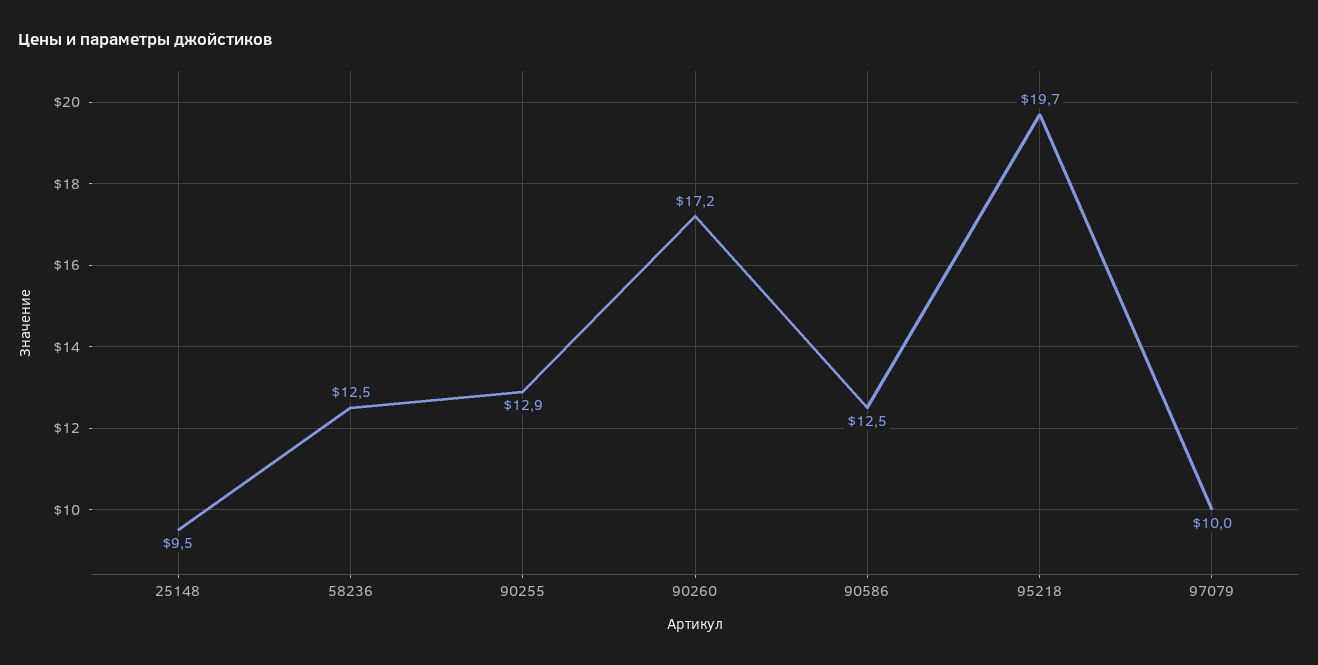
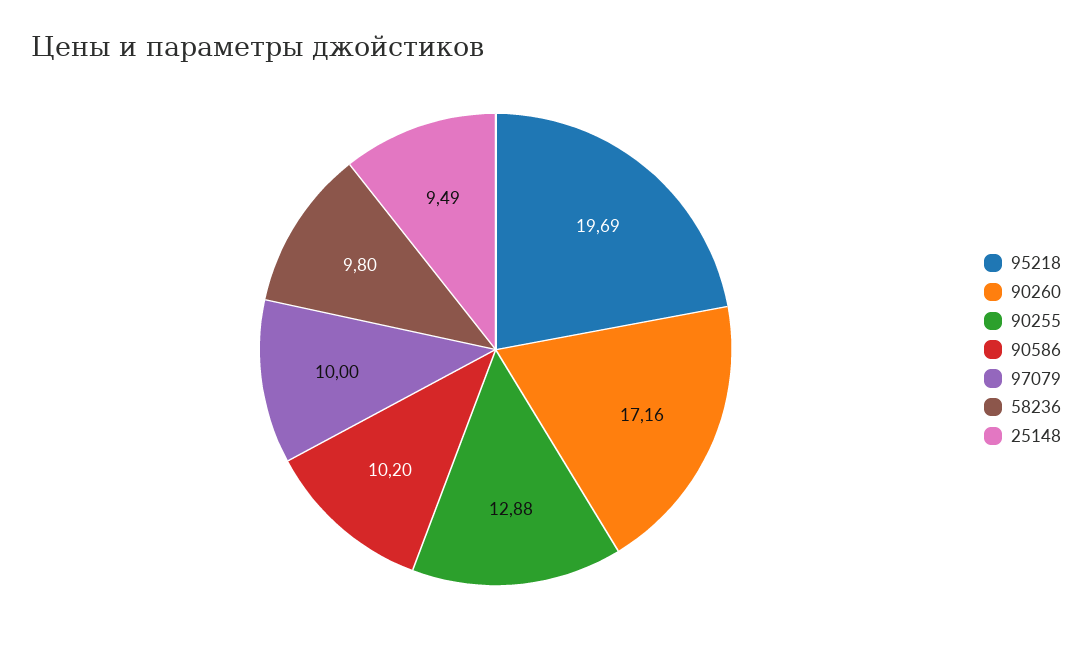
58236: 12.5 -> 9.8
90586: 12.5 -> 10.2

